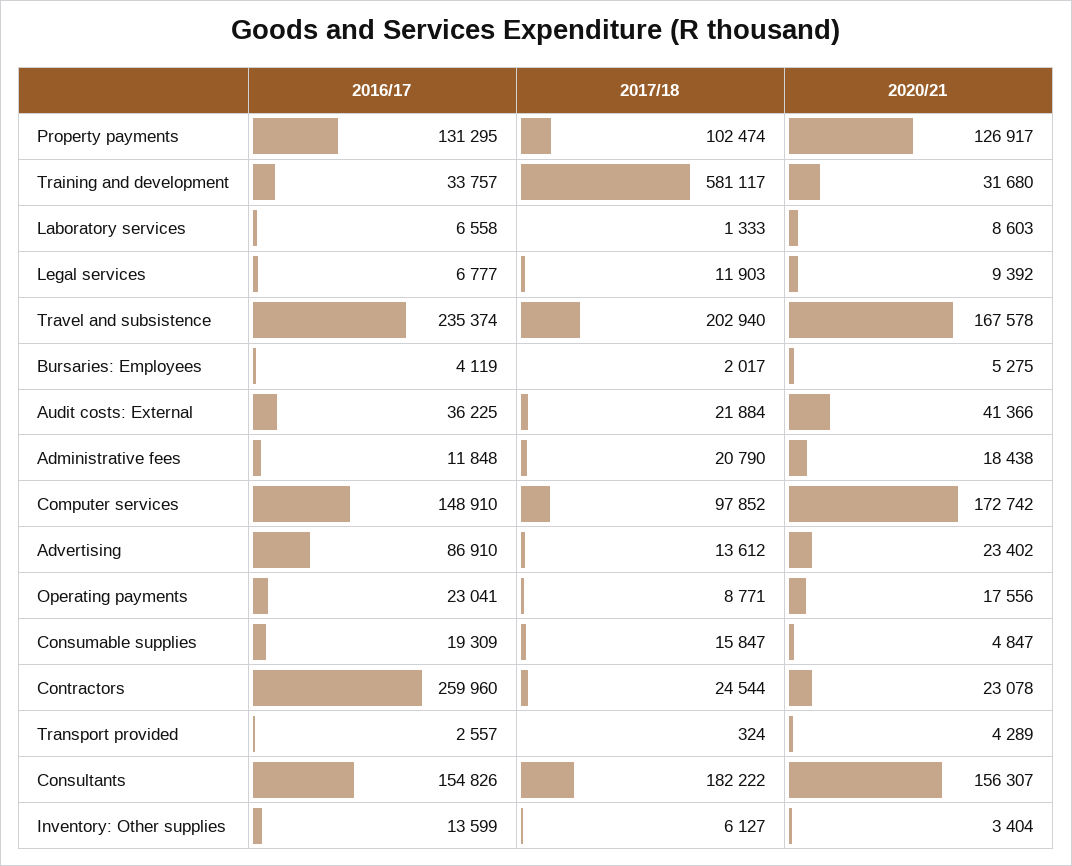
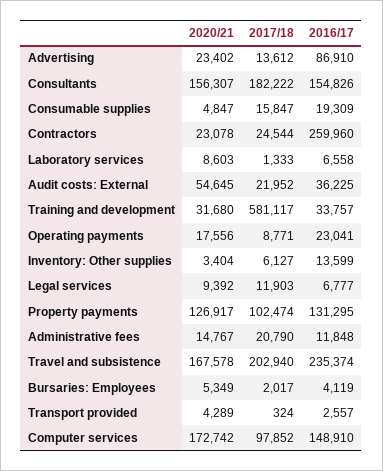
2020/21, Bursaries: Employees: 5275 -> 5349
2017/18, Audit costs: External: 21884 -> 21952
2020/21, Audit costs: External: 41366 -> 54645
2020/21, Administrative fees: 18438 -> 14767

